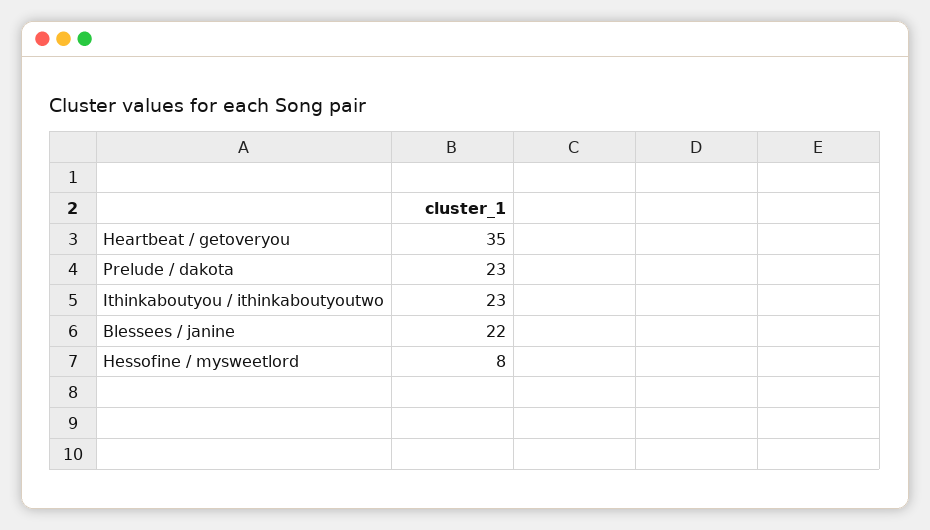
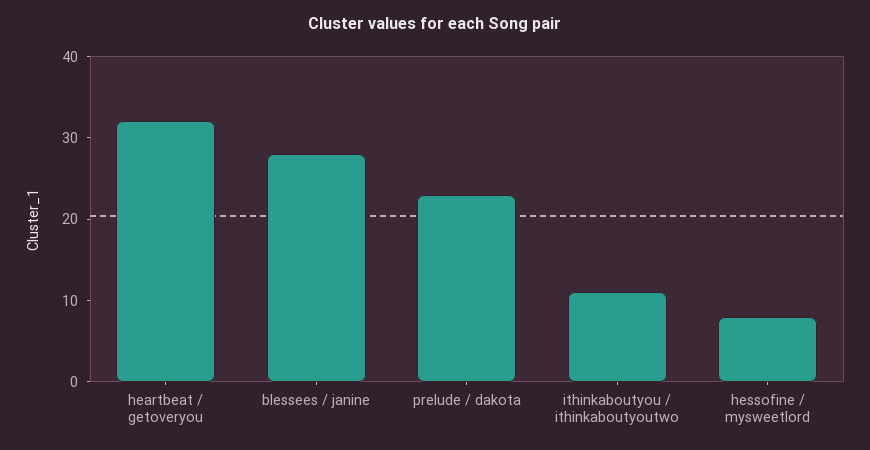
Heartbeat / getoveryou: 35 -> 32
Ithinkaboutyou / ithinkaboutyoutwo: 23 -> 11
Blessees / janine: 22 -> 28

